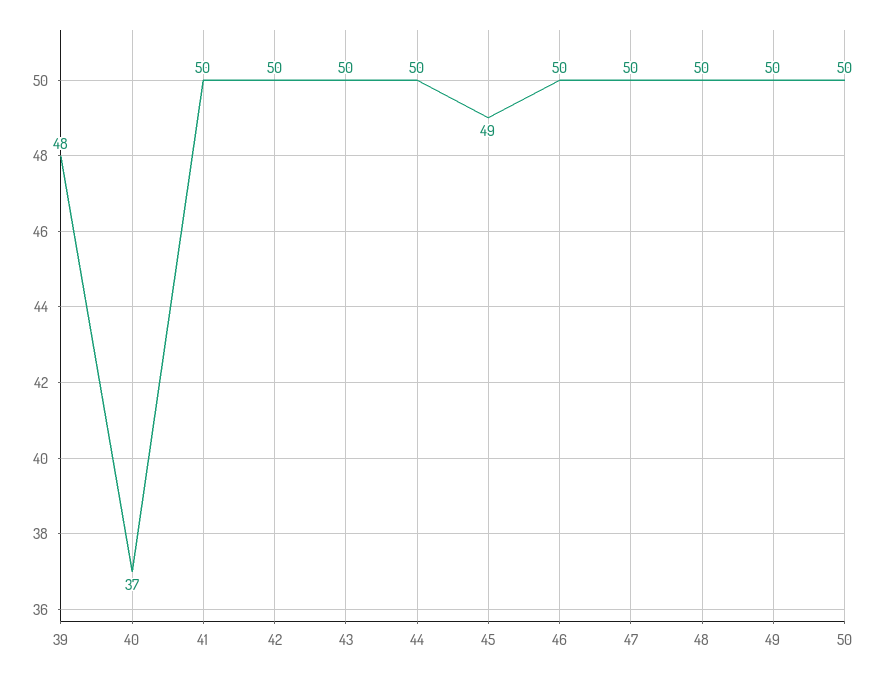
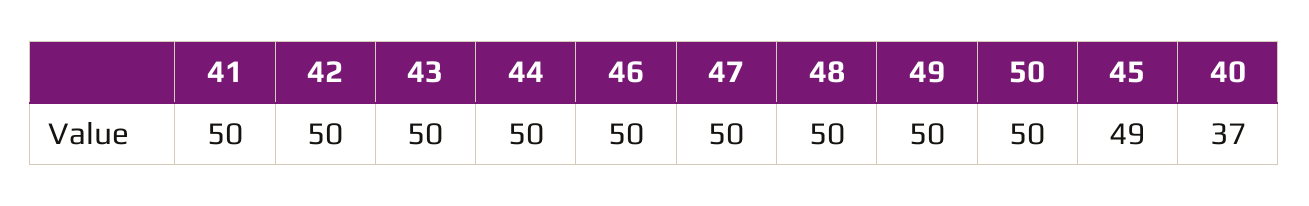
39: 48 -> none

